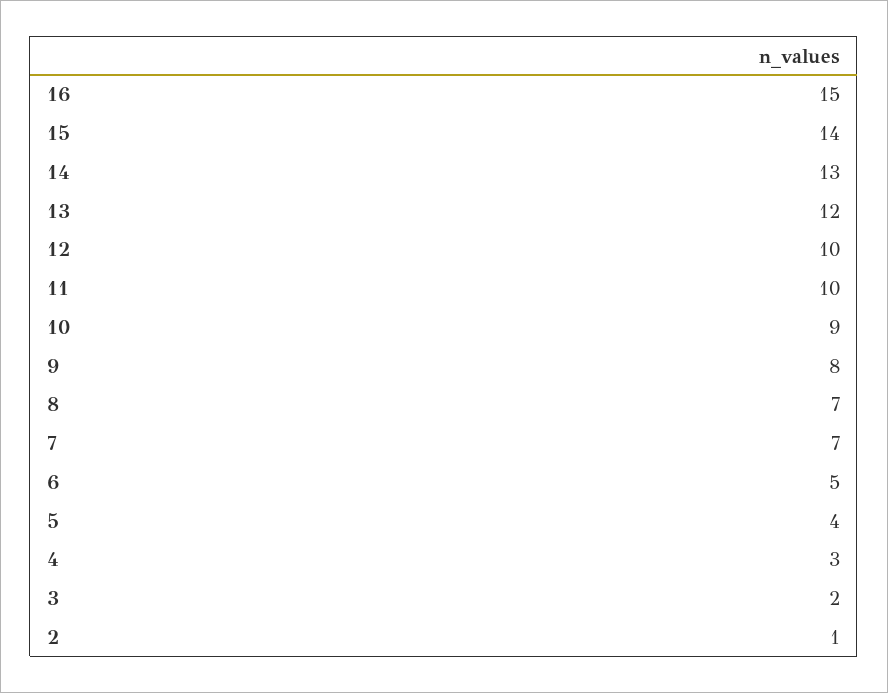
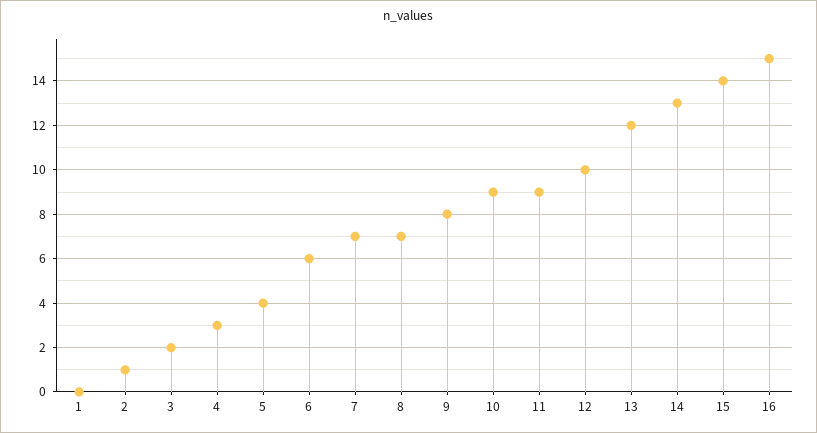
11: 10 -> 9
6: 5 -> 6
1: none -> 0

